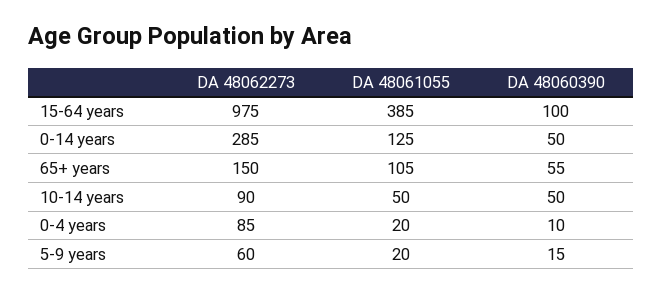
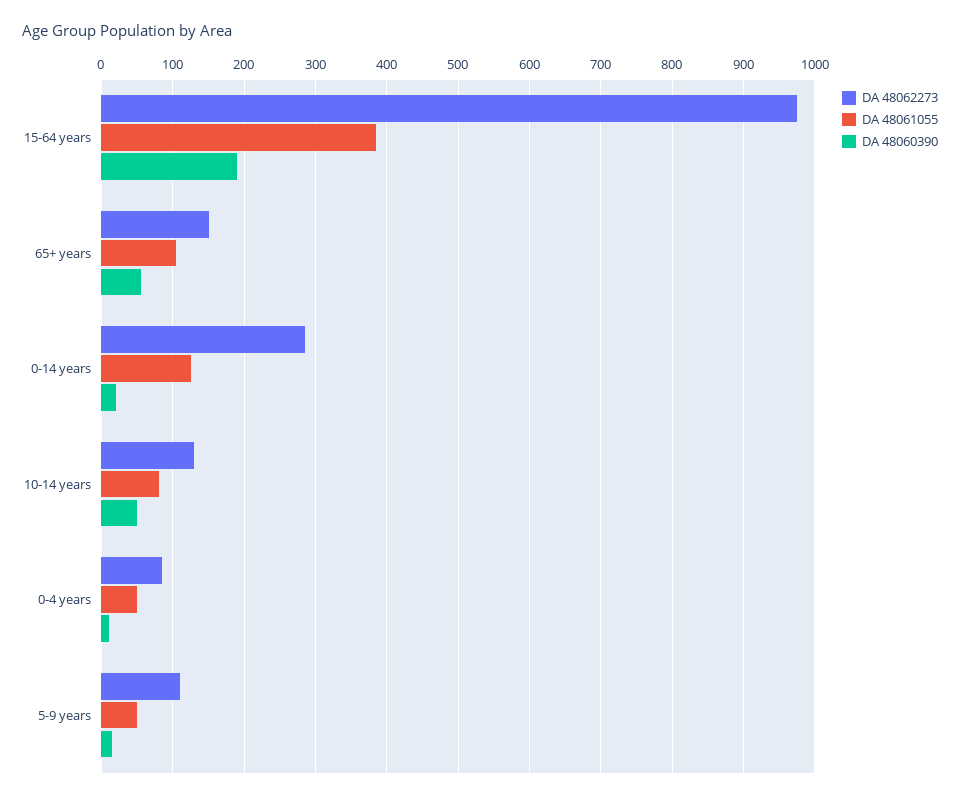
DA 48060390, 15-64 years: 100 -> 190
DA 48060390, 0-14 years: 50 -> 20
DA 48062273, 10-14 years: 90 -> 130
DA 48061055, 10-14 years: 50 -> 80
DA 48061055, 0-4 years: 20 -> 50
DA 48062273, 5-9 years: 60 -> 110
DA 48061055, 5-9 years: 20 -> 50

